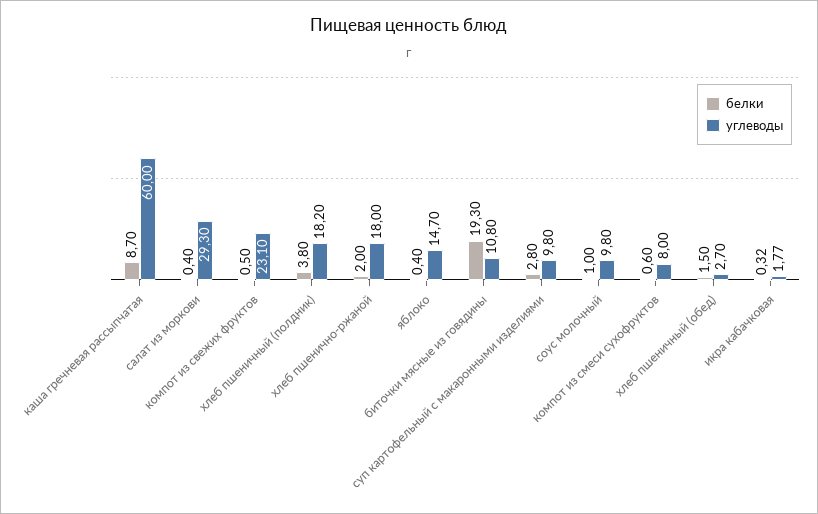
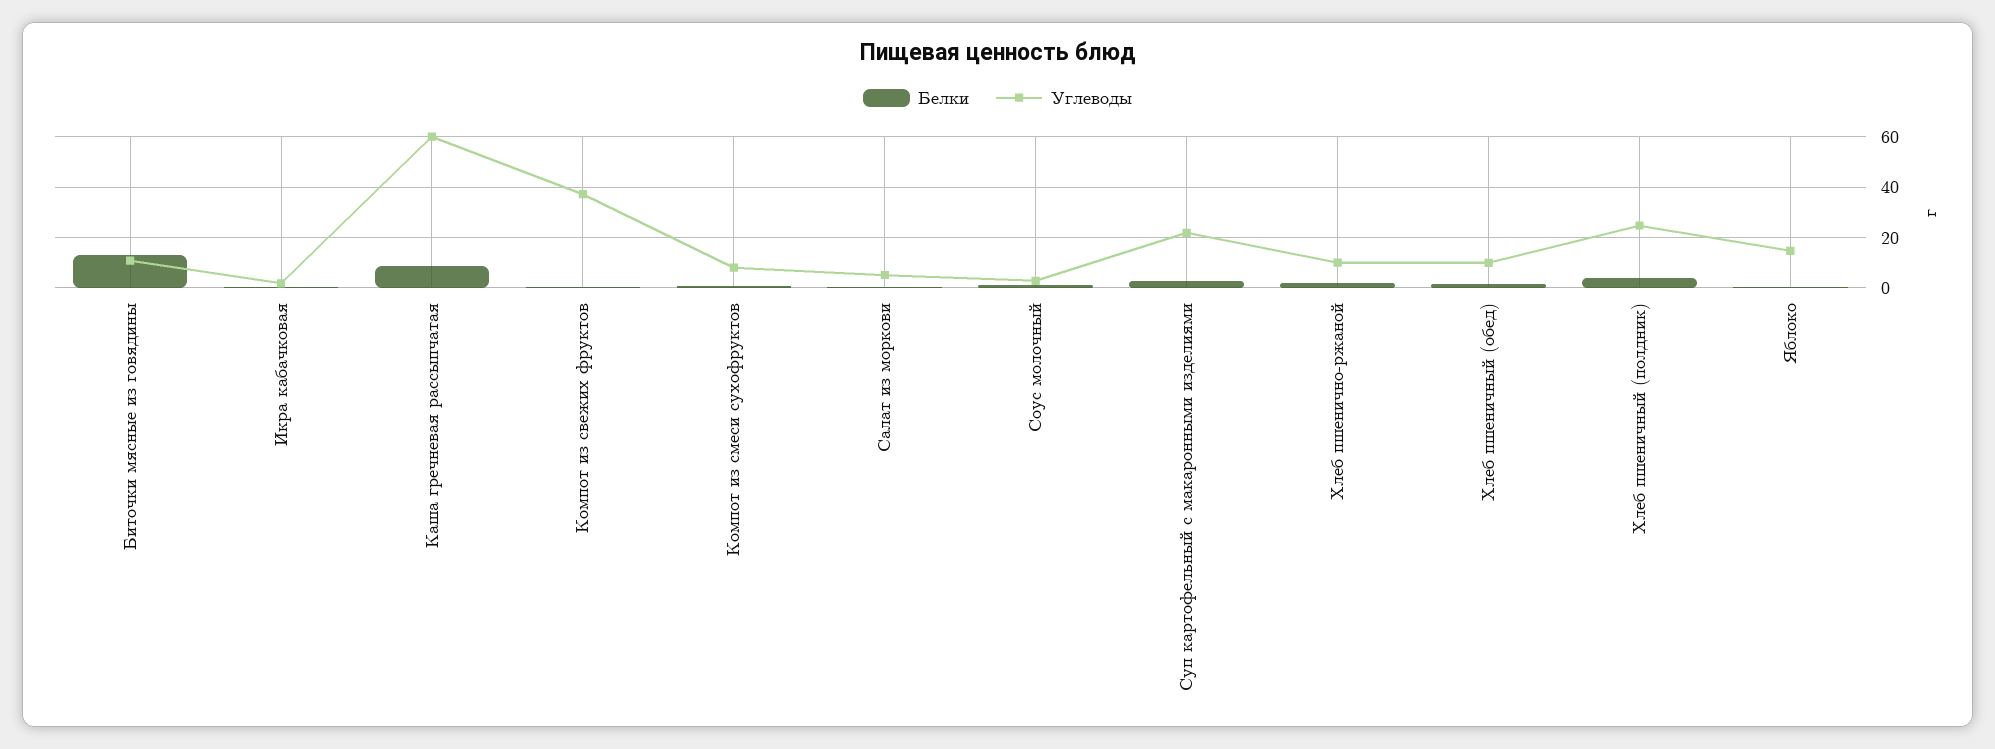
углеводы, салат из моркови: 29.3 -> 5
углеводы, компот из свежих фруктов: 23.1 -> 37.5
углеводы, хлеб пшеничный (полдник): 18.2 -> 25
углеводы, хлеб пшенично-ржаной: 18 -> 10
белки, биточки мясные из говядины: 19.3 -> 12.5
углеводы, суп картофельный с макаронными изделиями: 9.8 -> 22.5
углеводы, соус молочный: 9.8 -> 2.5
углеводы, хлеб пшеничный (обед): 2.7 -> 10

